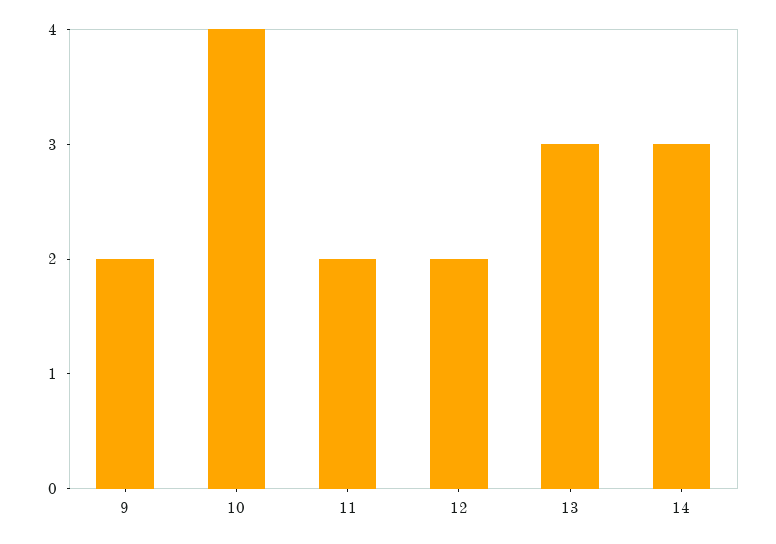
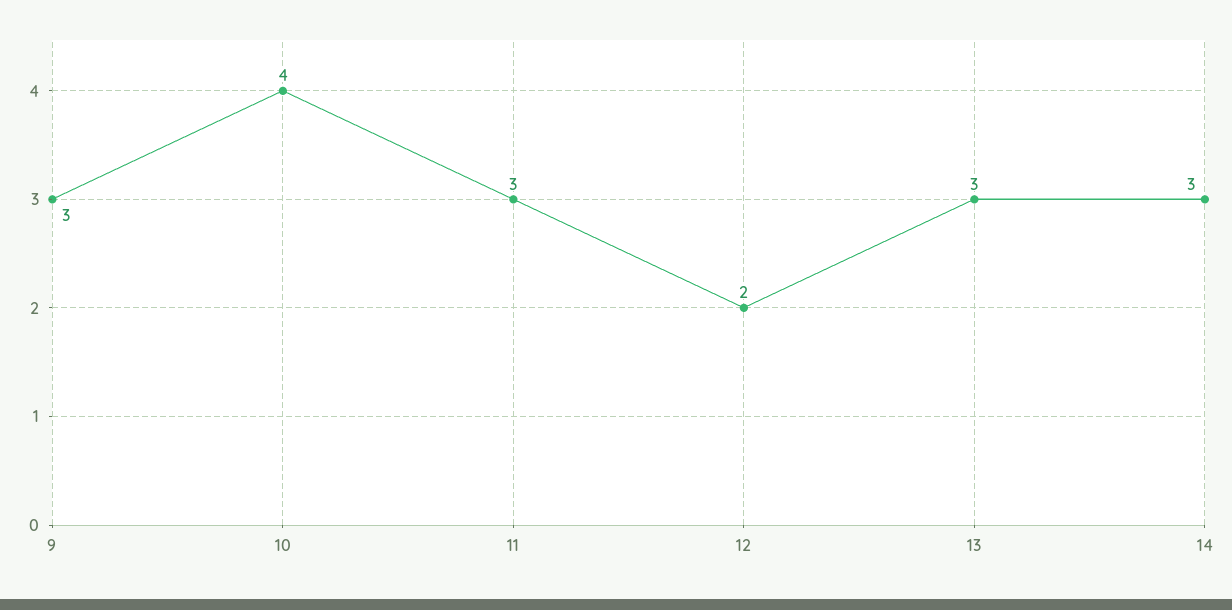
9: 2 -> 3
11: 2 -> 3

